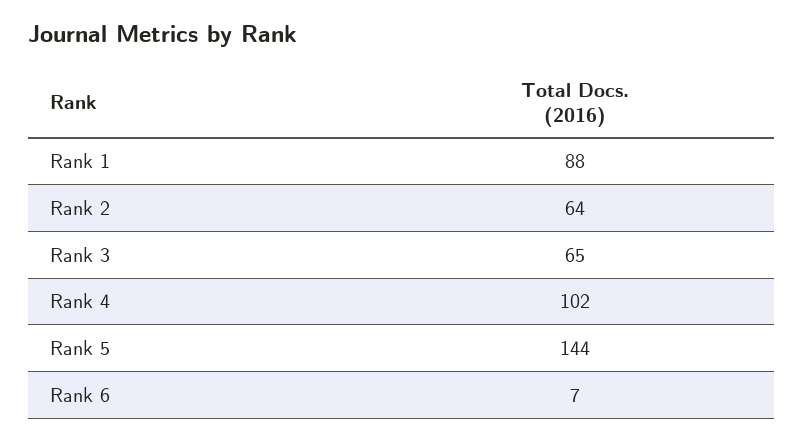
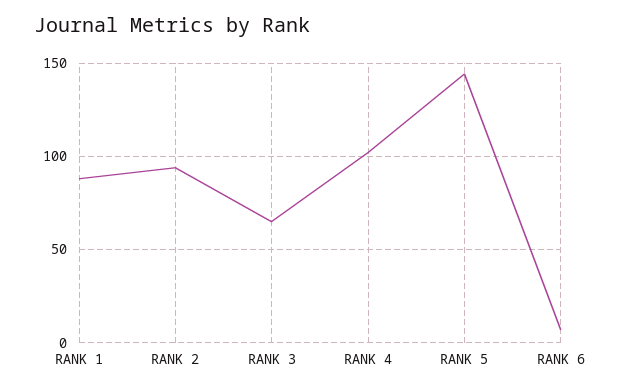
Rank 2: 64 -> 95

